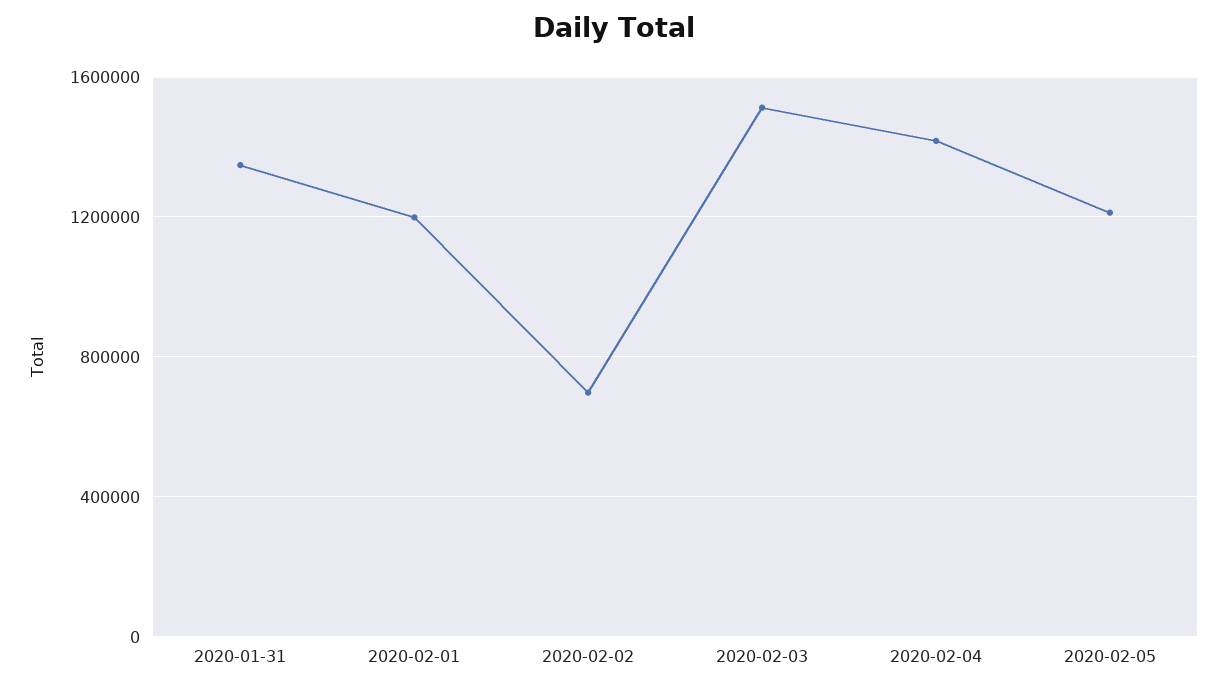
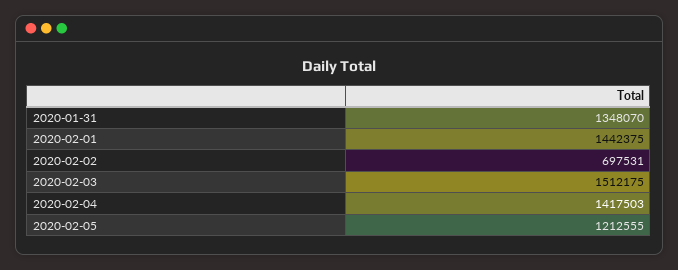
2020-02-01: 1200000 -> 1442375

